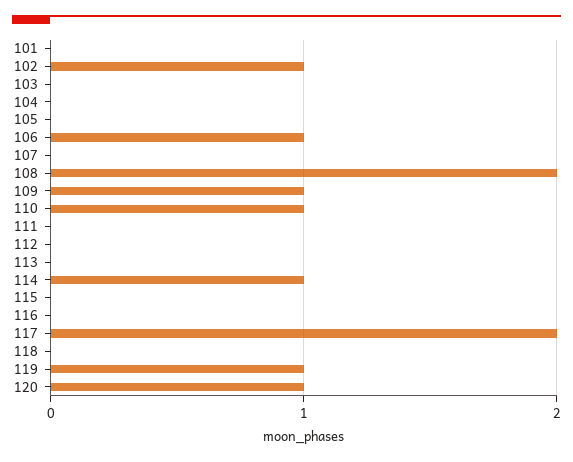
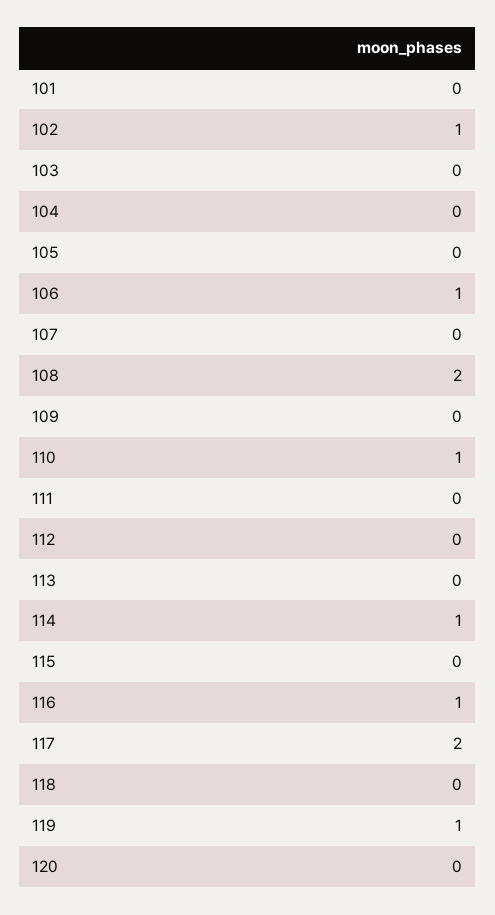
109: 1 -> 0
116: 0 -> 1
120: 1 -> 0

